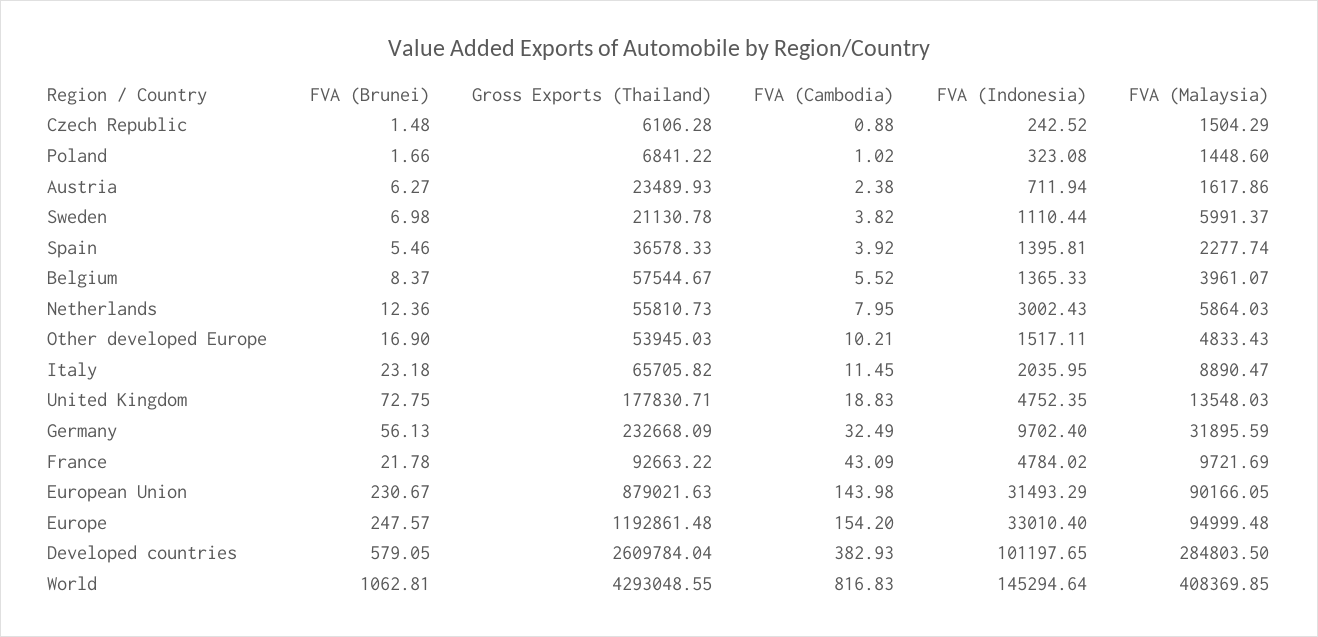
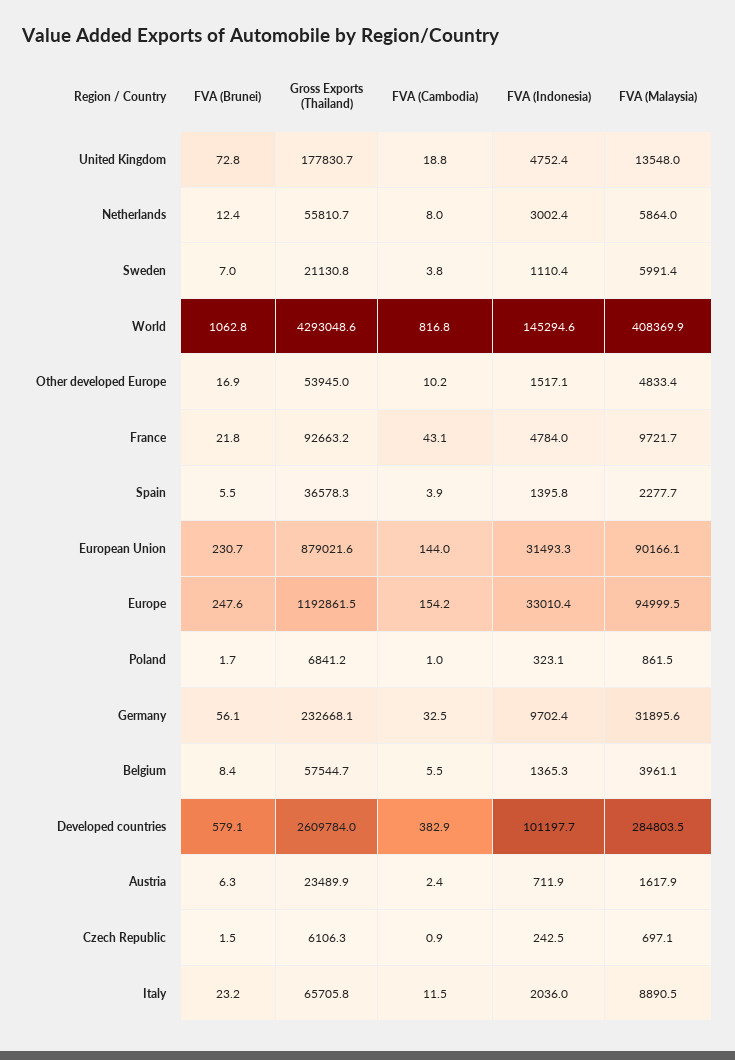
FVA (Malaysia), Czech Republic: 1504.29 -> 697.1
FVA (Malaysia), Poland: 1448.6 -> 861.5

